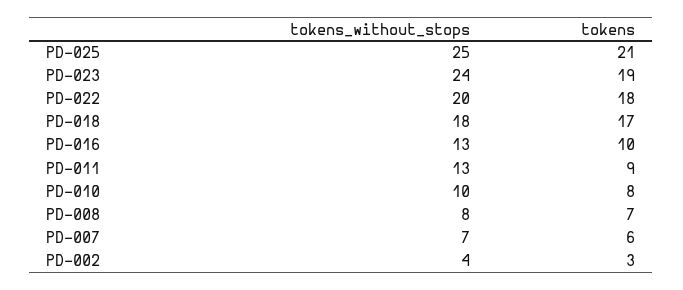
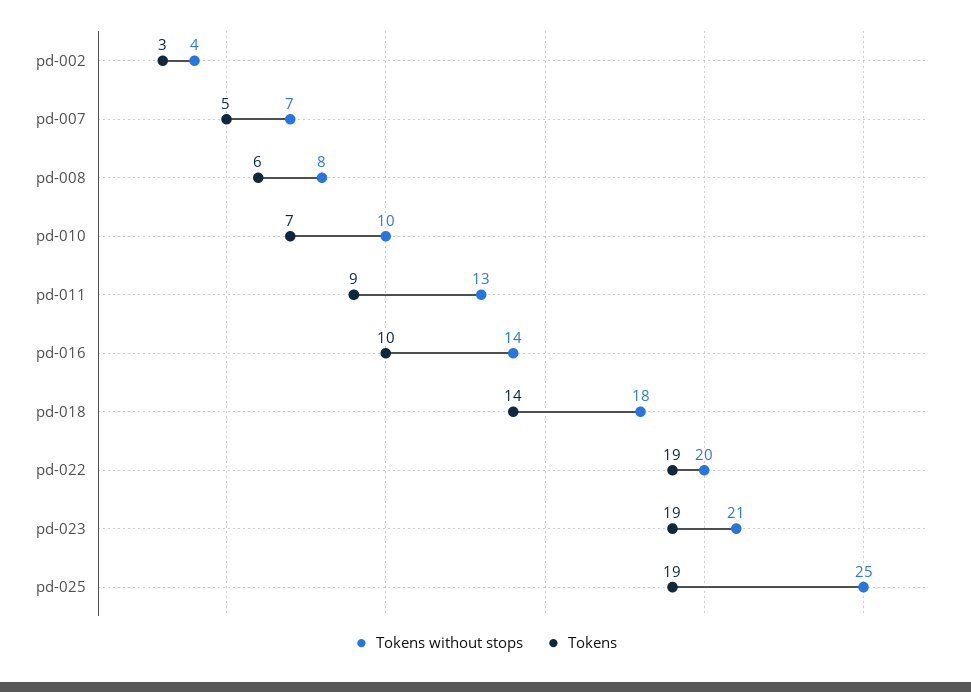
tokens, PD-025: 21 -> 19
tokens_without_stops, PD-023: 24 -> 21
tokens, PD-022: 18 -> 19
tokens, PD-018: 17 -> 14
tokens_without_stops, PD-016: 13 -> 14
tokens, PD-010: 8 -> 7
tokens, PD-008: 7 -> 6
tokens, PD-007: 6 -> 5

